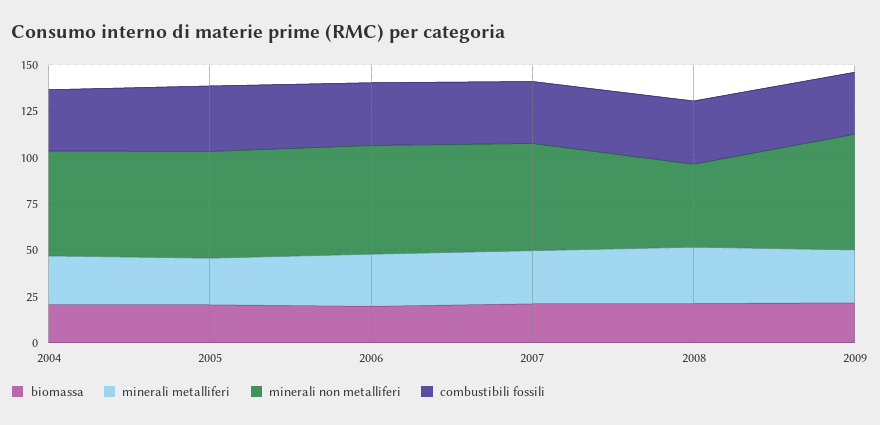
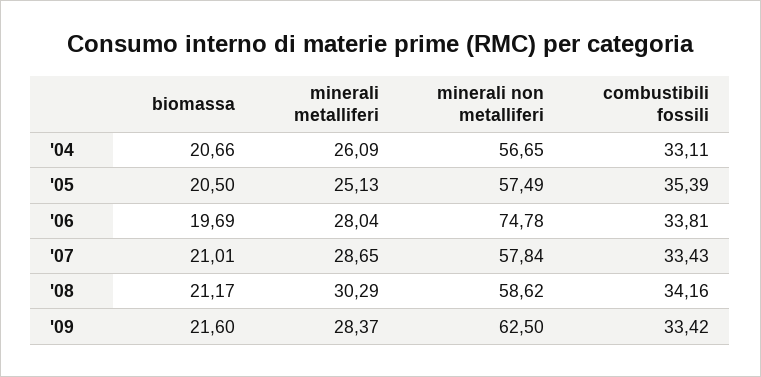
minerali non metalliferi, 2006: 60 -> 74.78
minerali non metalliferi, 2008: 45 -> 58.62

